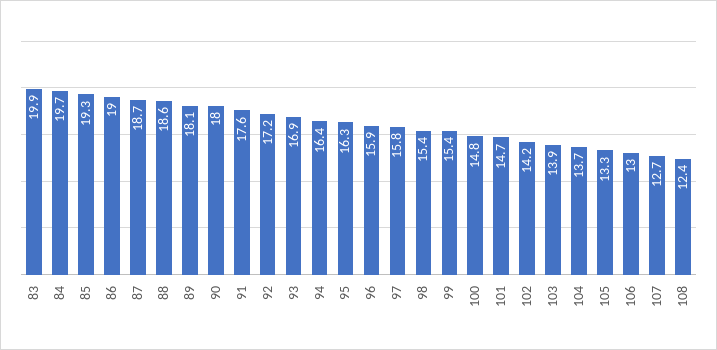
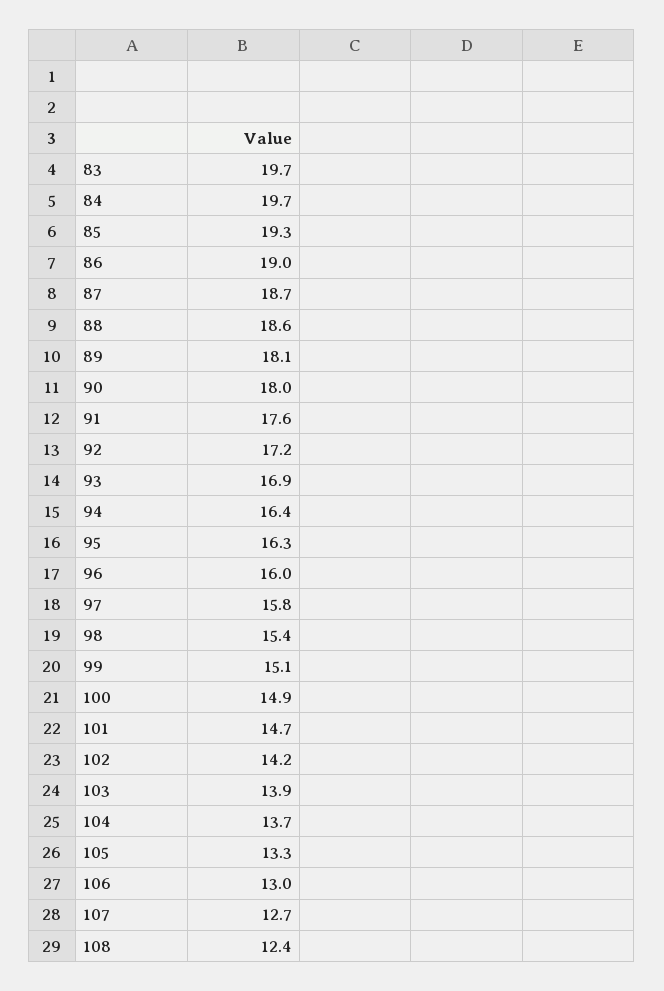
83: 19.9 -> 19.7
96: 15.9 -> 16
99: 15.4 -> 15.1
100: 14.8 -> 14.9

